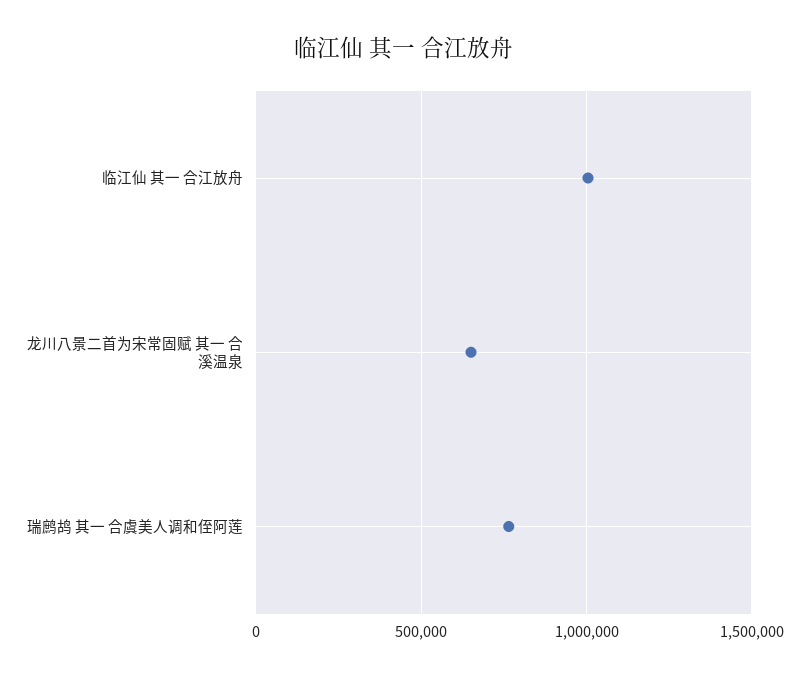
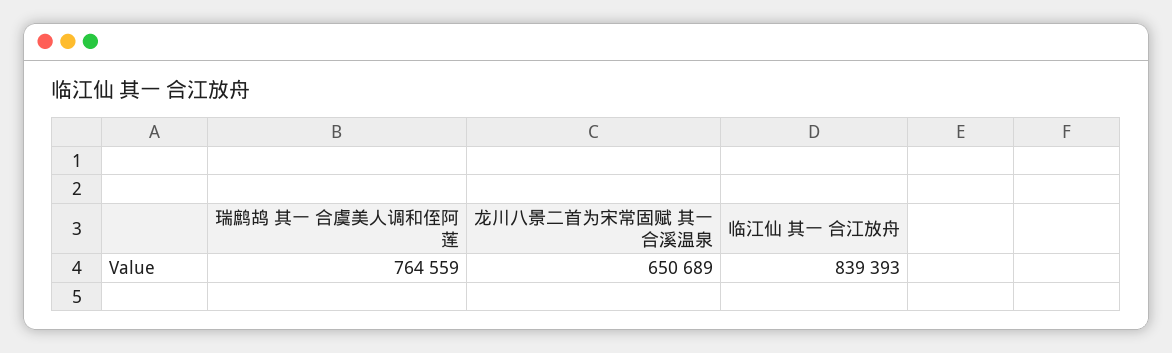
临江仙 其一 合江放舟: 1000000 -> 839393

